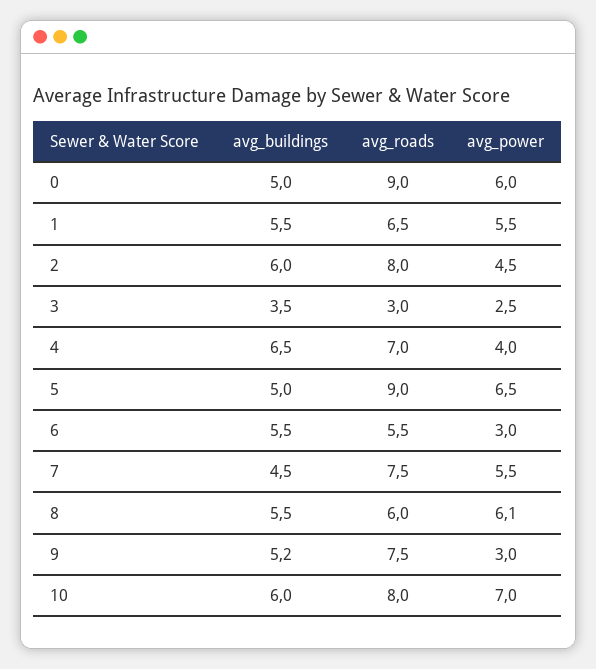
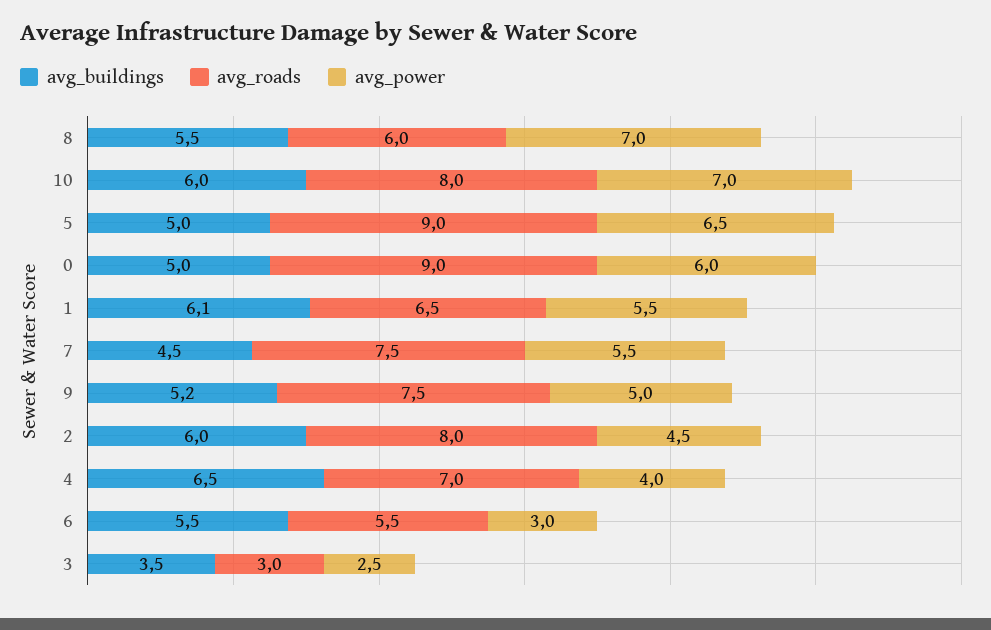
avg_buildings, 1: 5.5 -> 6.1
avg_power, 8: 6.1 -> 7
avg_power, 9: 3 -> 5

